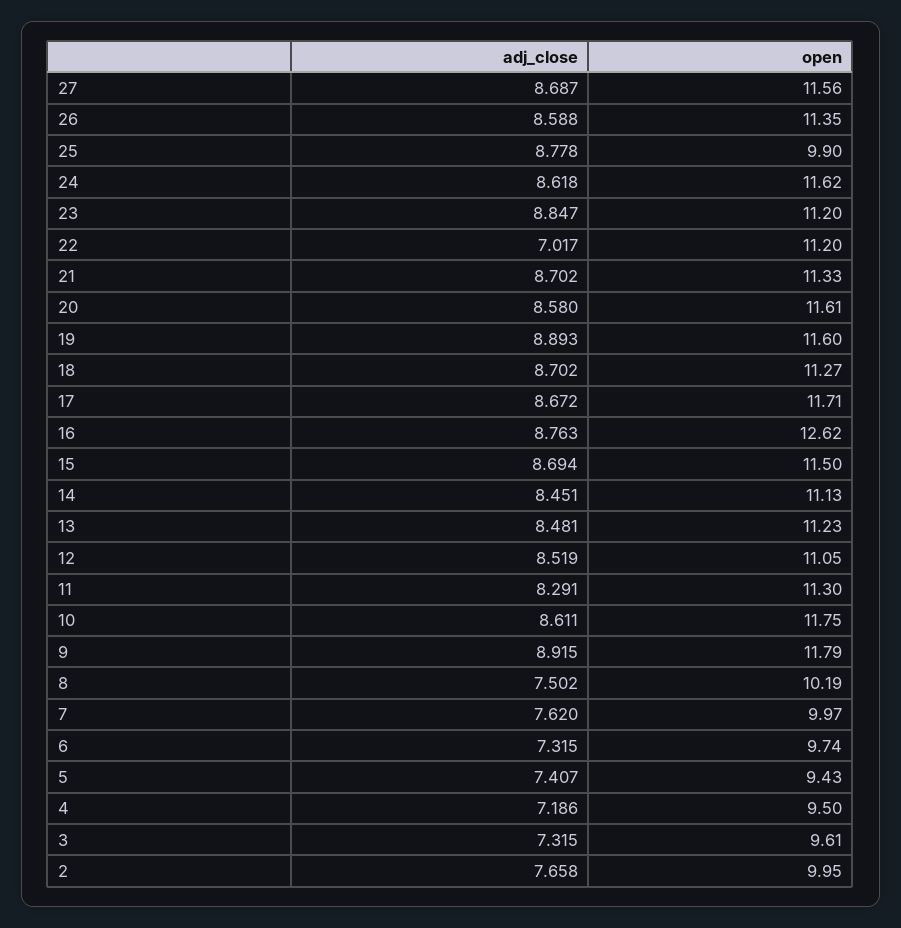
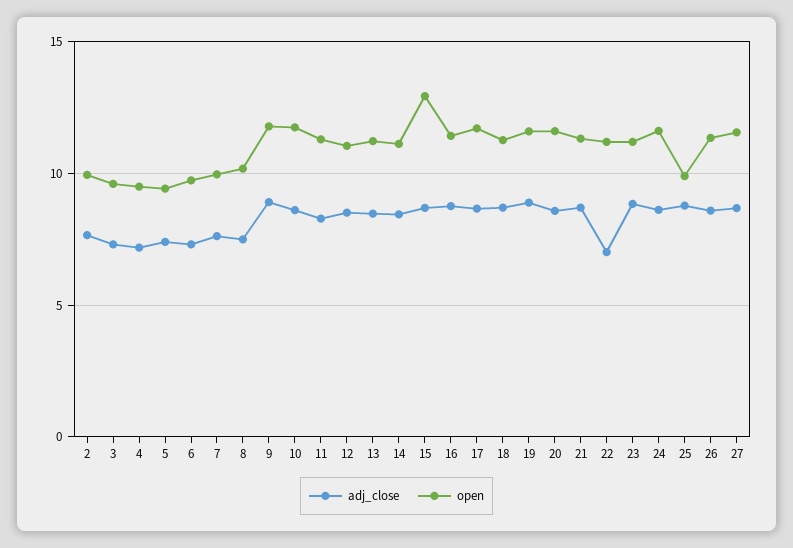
open, 16: 12.62 -> 11.5
open, 15: 11.5 -> 13

